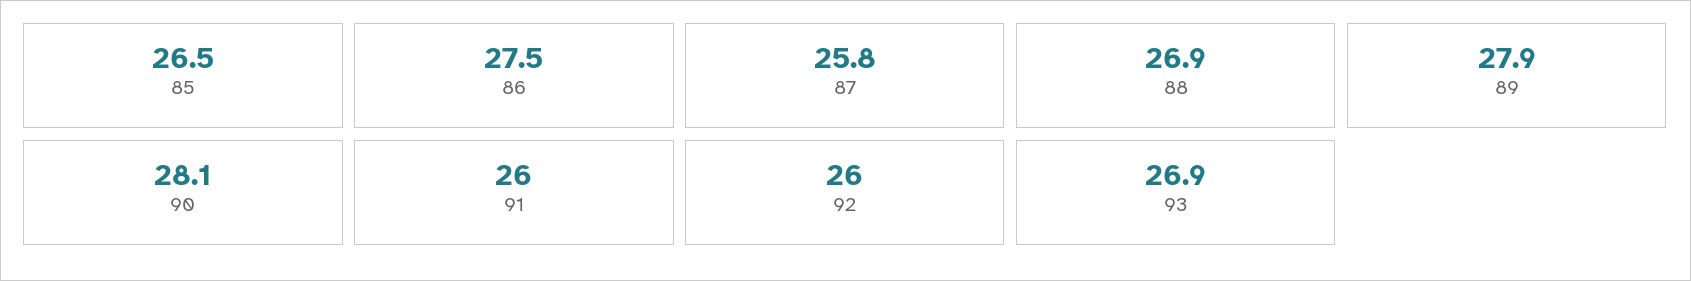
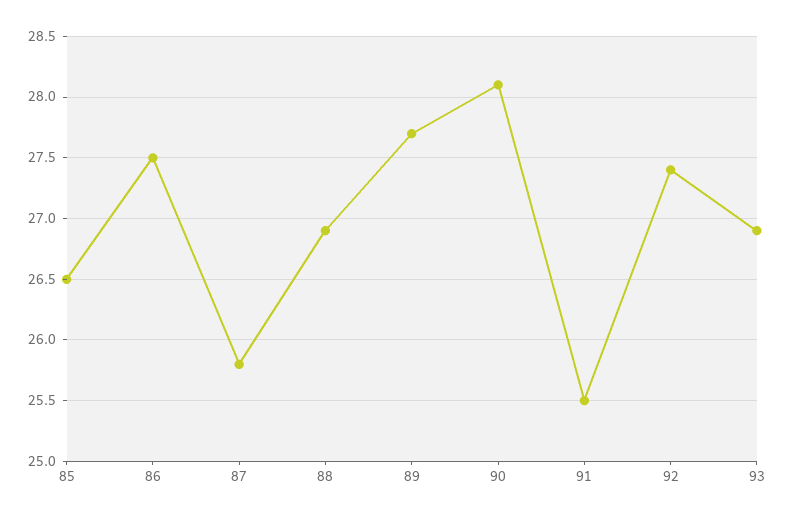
89: 27.9 -> 27.7
91: 26 -> 25.5
92: 26 -> 27.4

